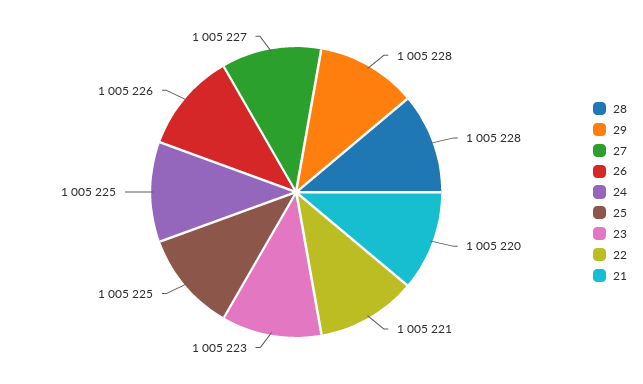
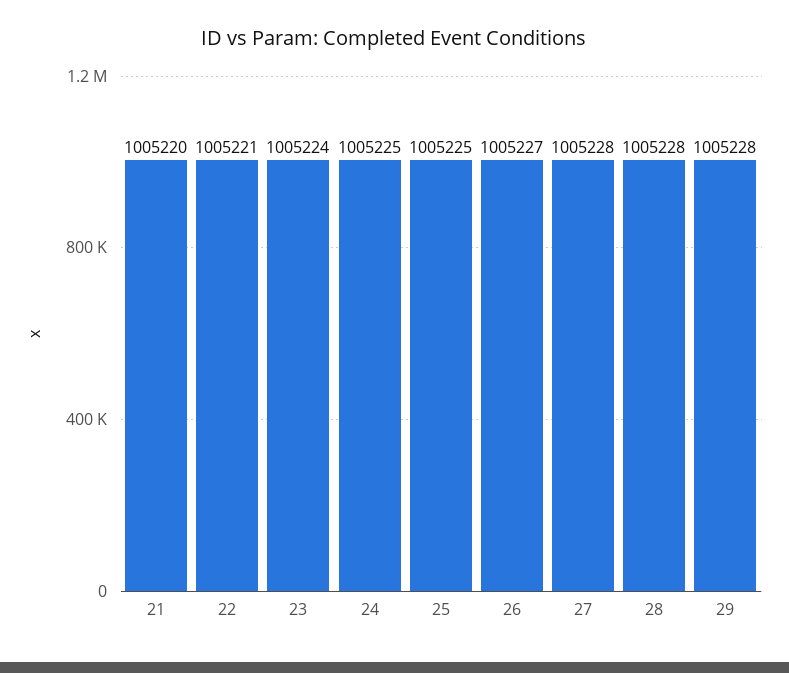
27: 1005227 -> 1005228
26: 1005226 -> 1005227
23: 1005223 -> 1005224

